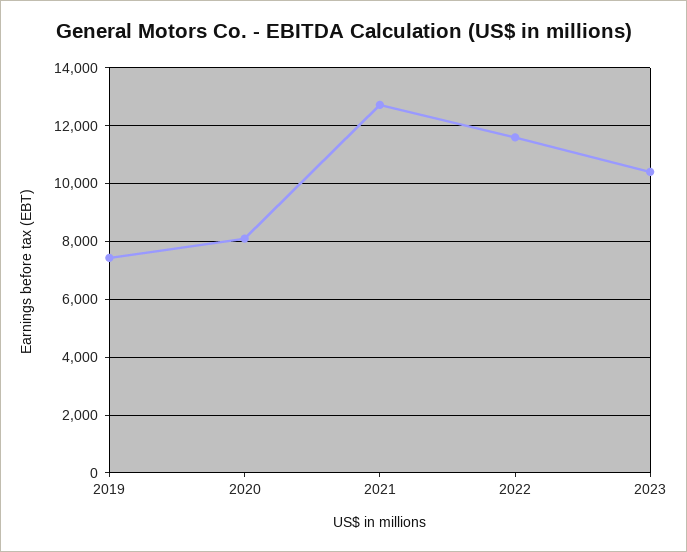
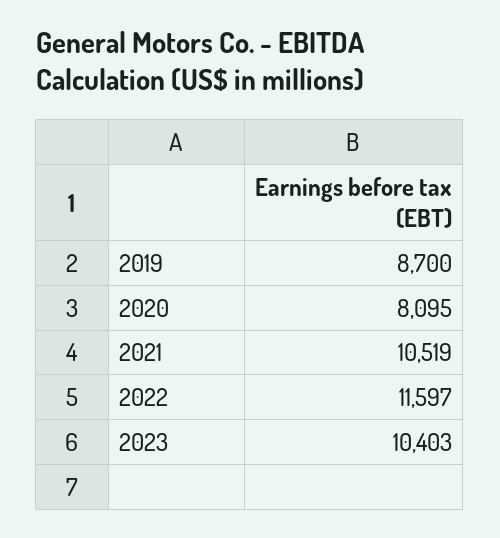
2019: 7500 -> 8700
2021: 12750 -> 10519

